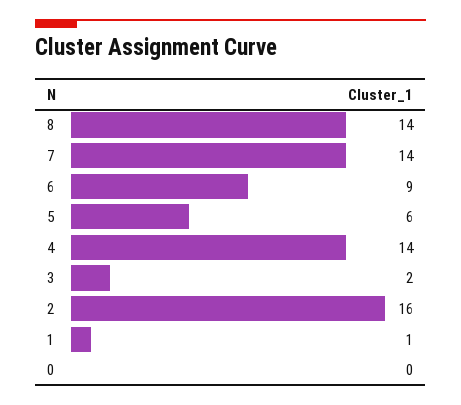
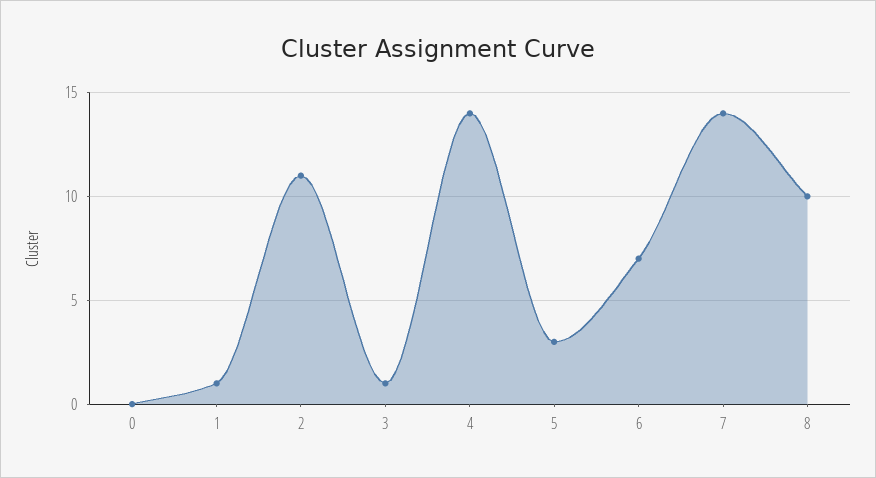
8: 14 -> 10
6: 9 -> 7
5: 6 -> 3
3: 2 -> 1
2: 16 -> 11

